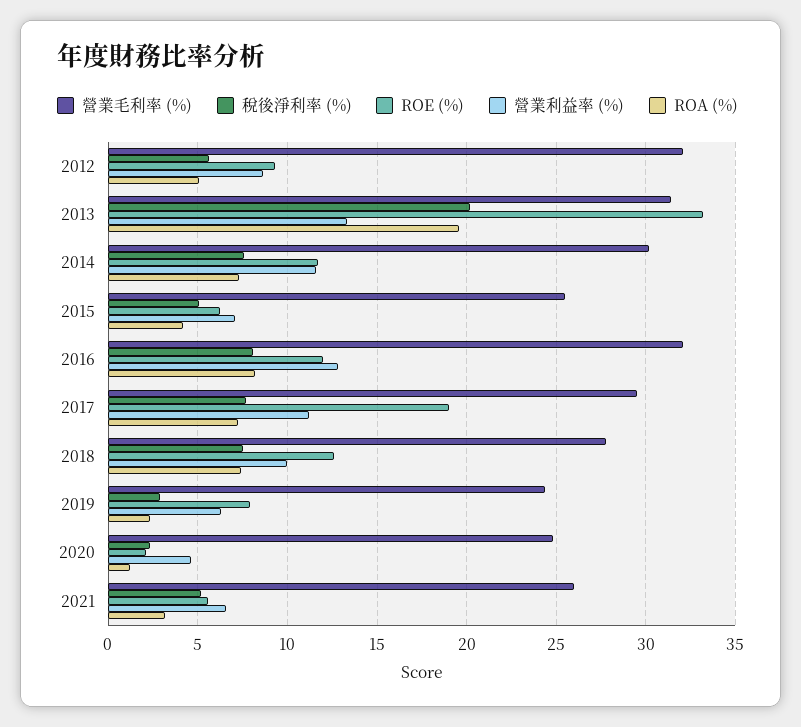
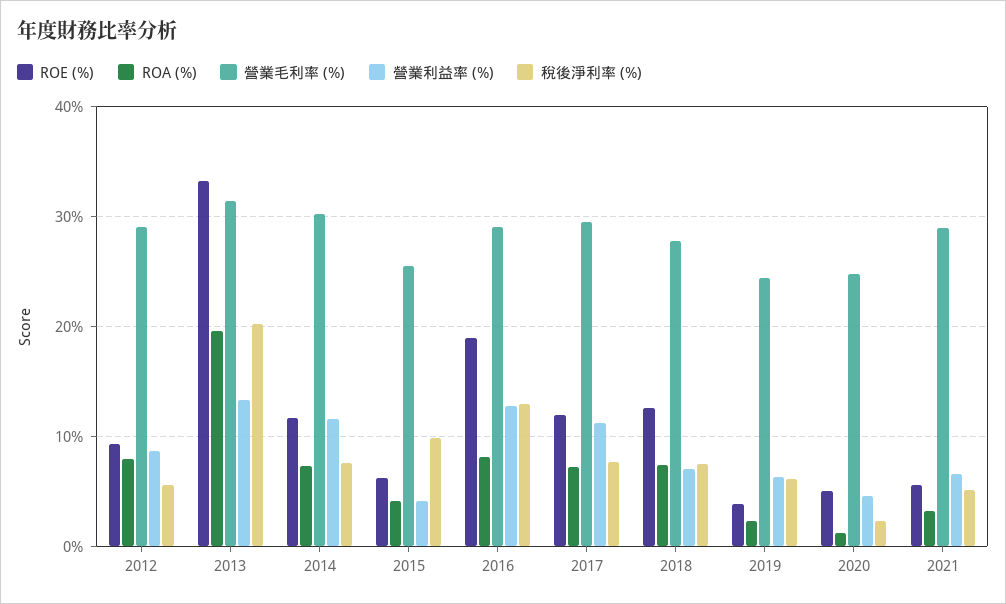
營業毛利率 (%), 2012: 32 -> 29
ROA (%), 2012: 5 -> 8
稅後淨利率 (%), 2015: 5 -> 10
營業利益率 (%), 2015: 7 -> 4
營業毛利率 (%), 2016: 32 -> 29
稅後淨利率 (%), 2016: 8 -> 13
ROE (%), 2016: 12 -> 19
ROE (%), 2017: 19 -> 12
營業利益率 (%), 2018: 10 -> 7
稅後淨利率 (%), 2019: 3 -> 6
ROE (%), 2019: 8 -> 4
ROE (%), 2020: 2 -> 5
營業毛利率 (%), 2021: 26 -> 29

